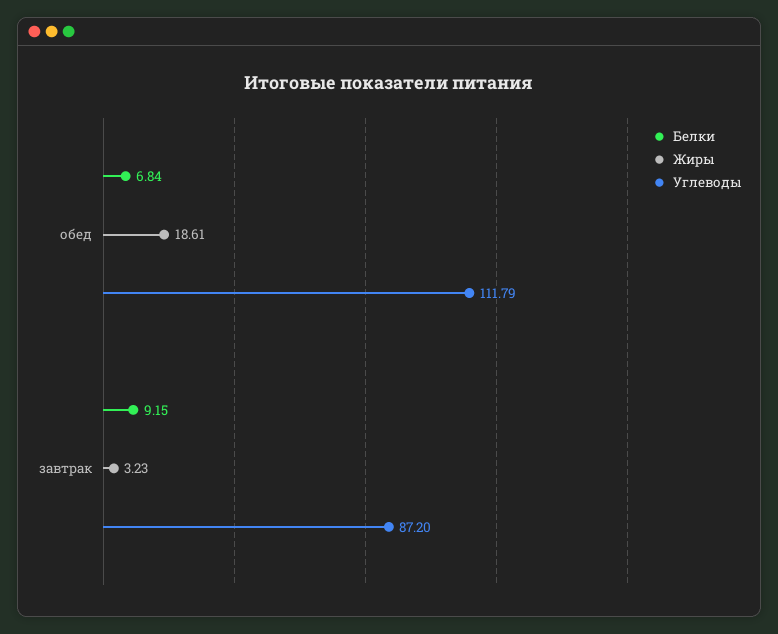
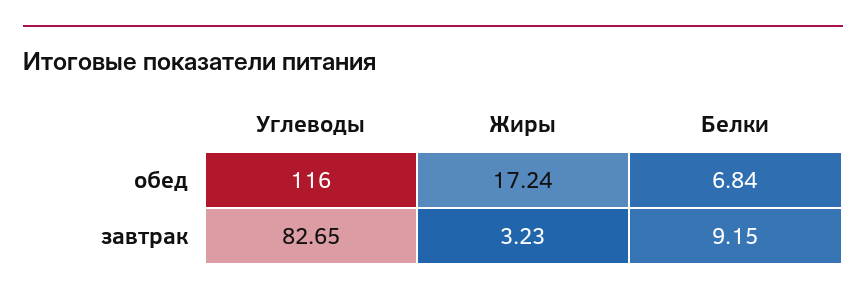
Жиры, обед: 18.61 -> 17.24
Углеводы, обед: 111.79 -> 116
Углеводы, завтрак: 87.2 -> 82.65

